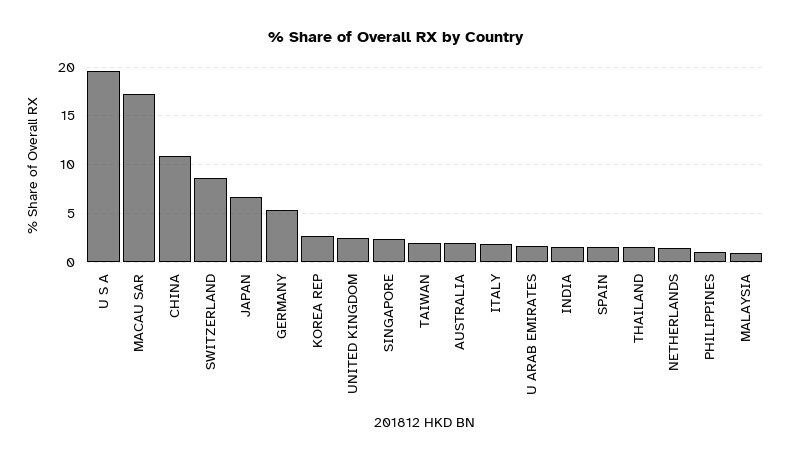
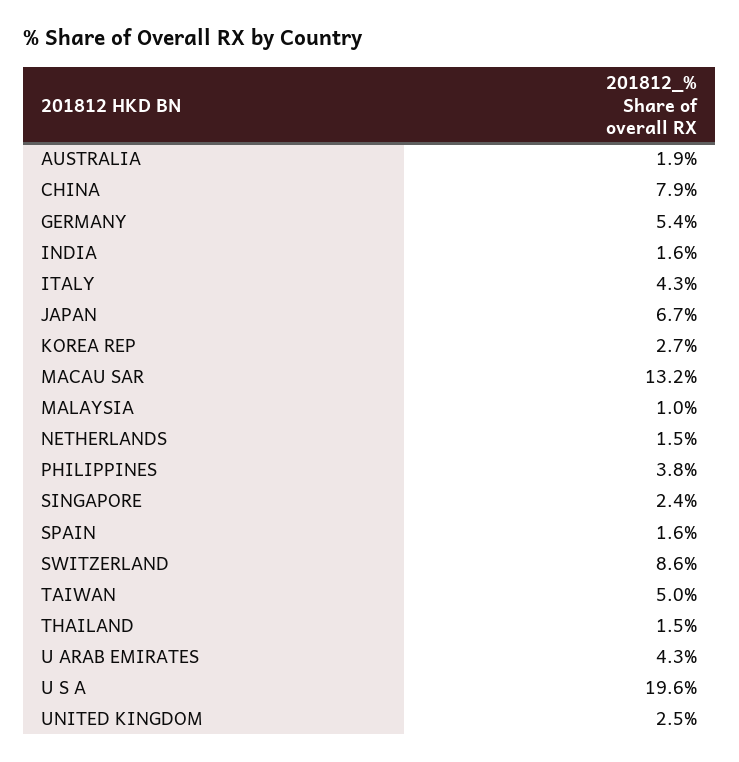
MACAU SAR: 17 -> 13.2
CHINA: 11 -> 7.9
TAIWAN: 2 -> 5
ITALY: 2 -> 4.3
U ARAB EMIRATES: 2 -> 4.3
PHILIPPINES: 1 -> 3.8

